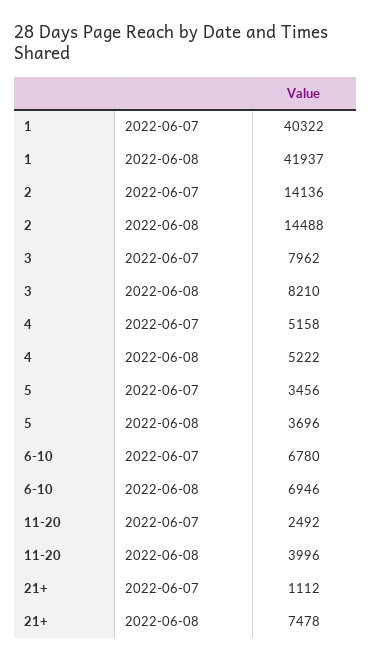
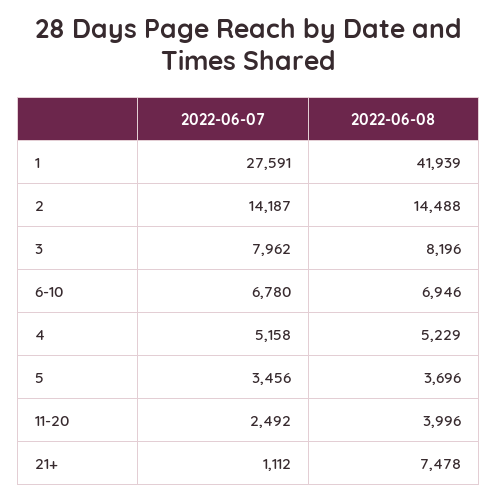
1, 2022-06-07: 40322 -> 27591
1, 2022-06-08: 41937 -> 41939
2, 2022-06-07: 14136 -> 14187
3, 2022-06-08: 8210 -> 8196
4, 2022-06-08: 5222 -> 5229

